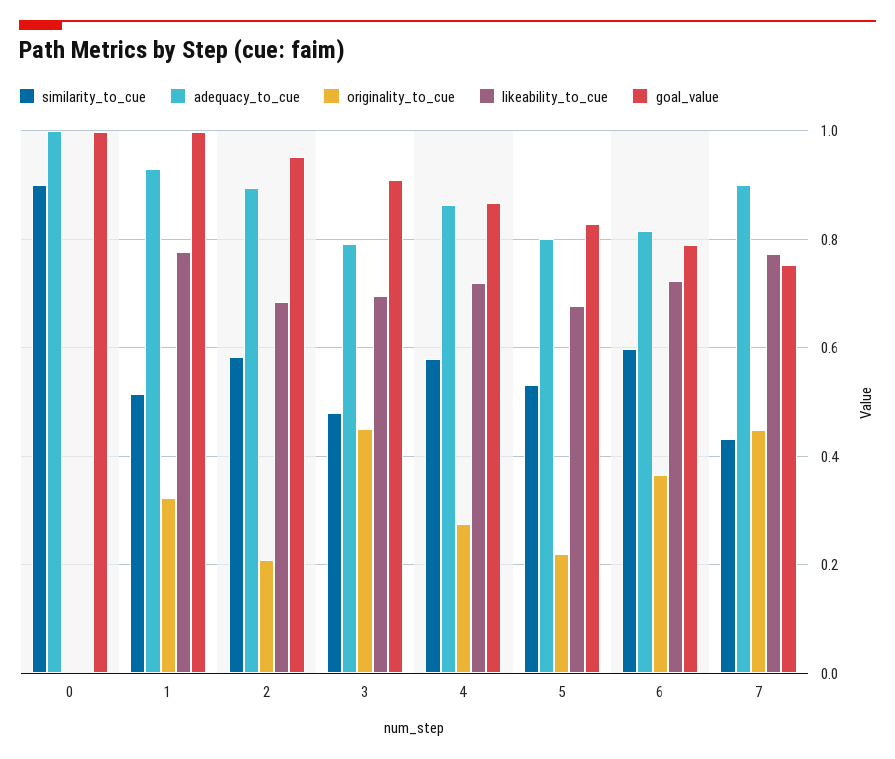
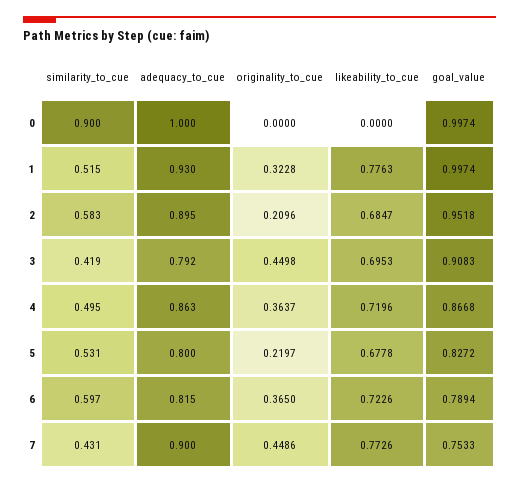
similarity_to_cue, 3: 0.48 -> 0.419
similarity_to_cue, 4: 0.58 -> 0.495
originality_to_cue, 4: 0.28 -> 0.3637

